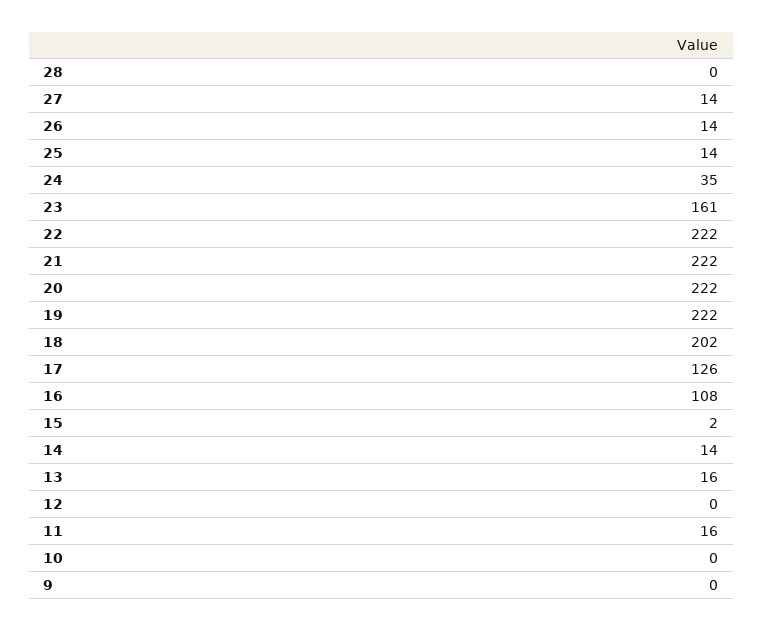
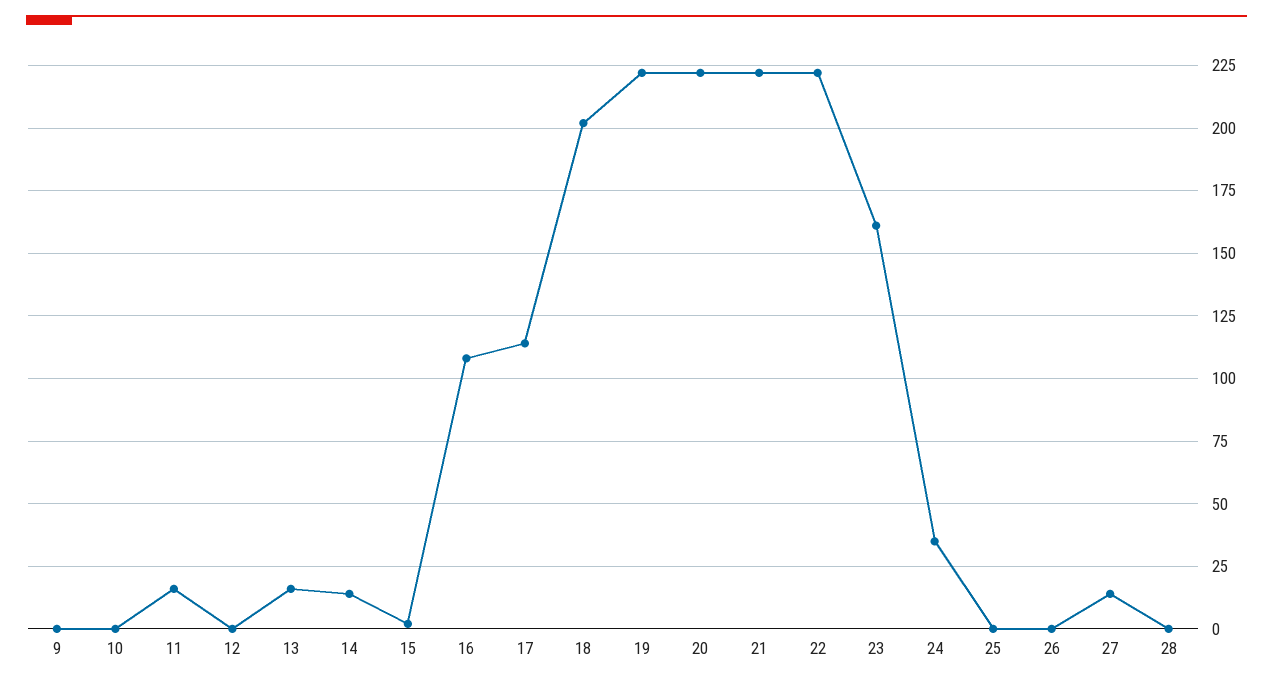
26: 14 -> 0
25: 14 -> 0
17: 126 -> 115

